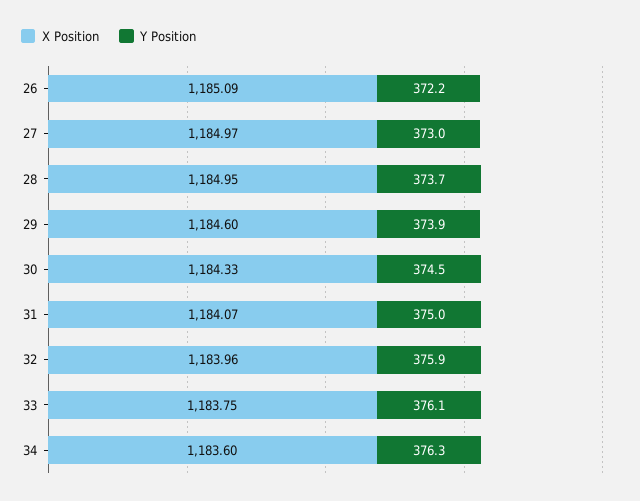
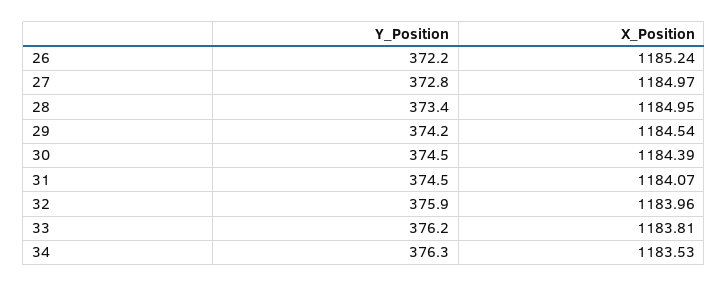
X Position, 26: 1185.09 -> 1185.24
Y Position, 27: 373 -> 372.8
Y Position, 28: 373.7 -> 373.4
X Position, 29: 1184.6 -> 1184.54
Y Position, 29: 373.9 -> 374.2
X Position, 30: 1184.33 -> 1184.39
Y Position, 31: 375 -> 374.5
X Position, 33: 1183.75 -> 1183.81
Y Position, 33: 376.1 -> 376.2
X Position, 34: 1183.6 -> 1183.53

